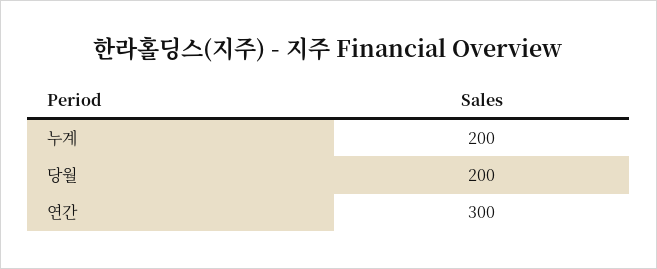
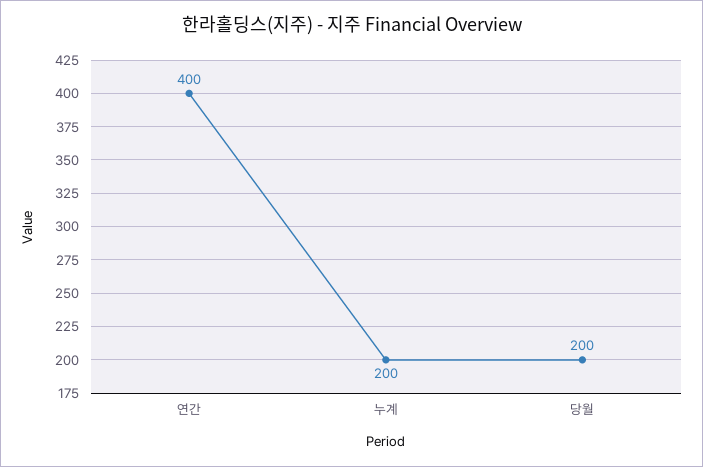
연간: 300 -> 400

